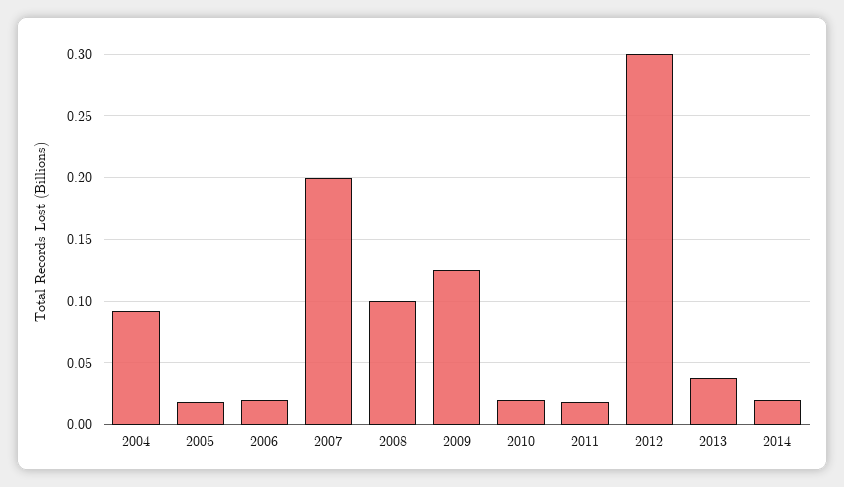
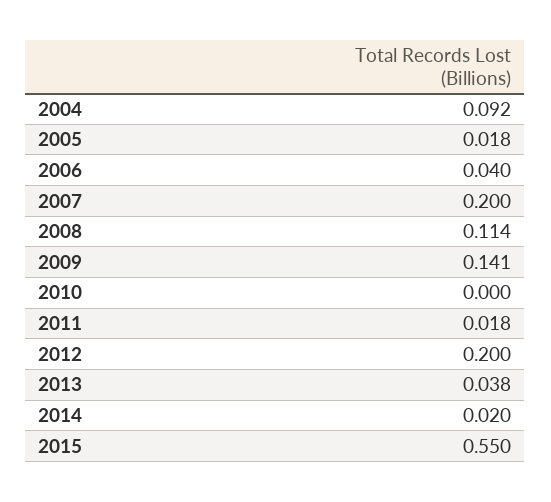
2006: 0.02 -> 0.04
2008: 0.1 -> 0.114
2009: 0.125 -> 0.141
2010: 0.02 -> 0
2012: 0.3 -> 0.2
2015: none -> 0.55

